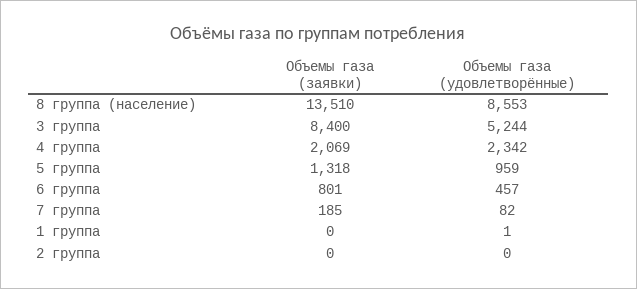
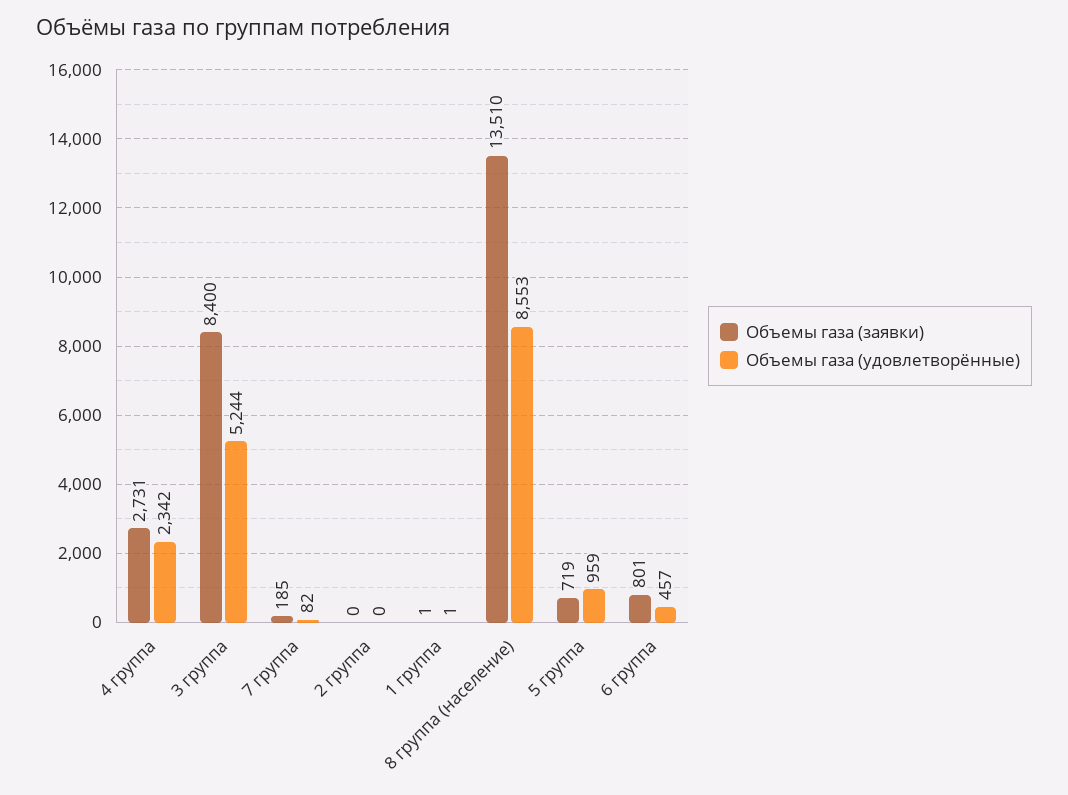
Объемы газа (заявки), 4 группа: 2069 -> 2731
Объемы газа (заявки), 5 группа: 1318 -> 719
Объемы газа (заявки), 1 группа: 0 -> 1

